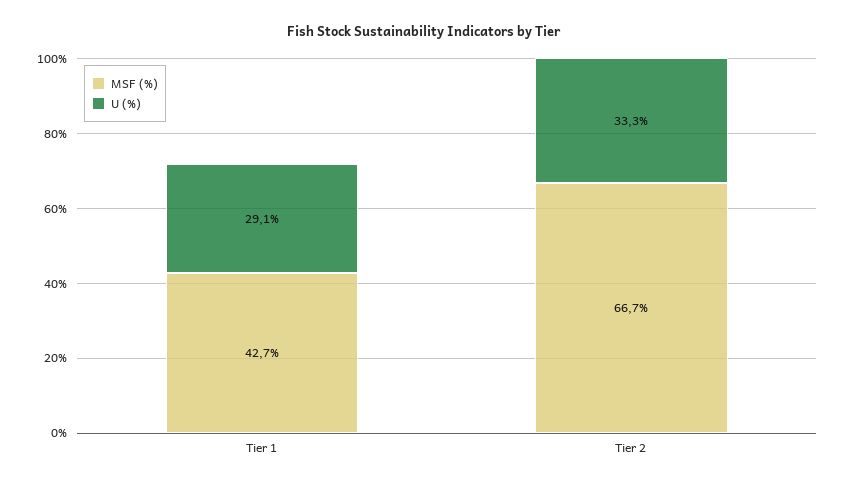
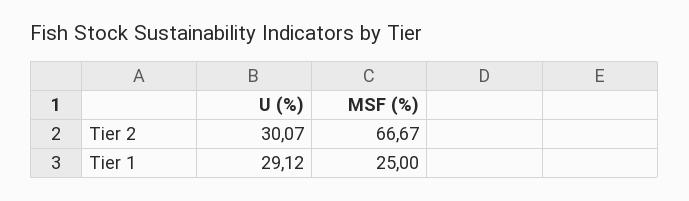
MSF (%), Tier 1: 42.7 -> 25
U (%), Tier 2: 33.3 -> 30.07

